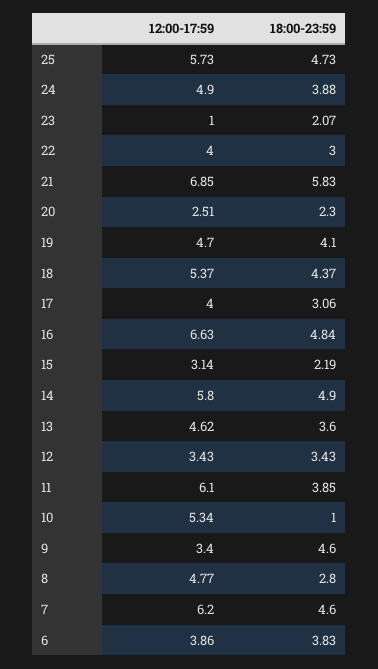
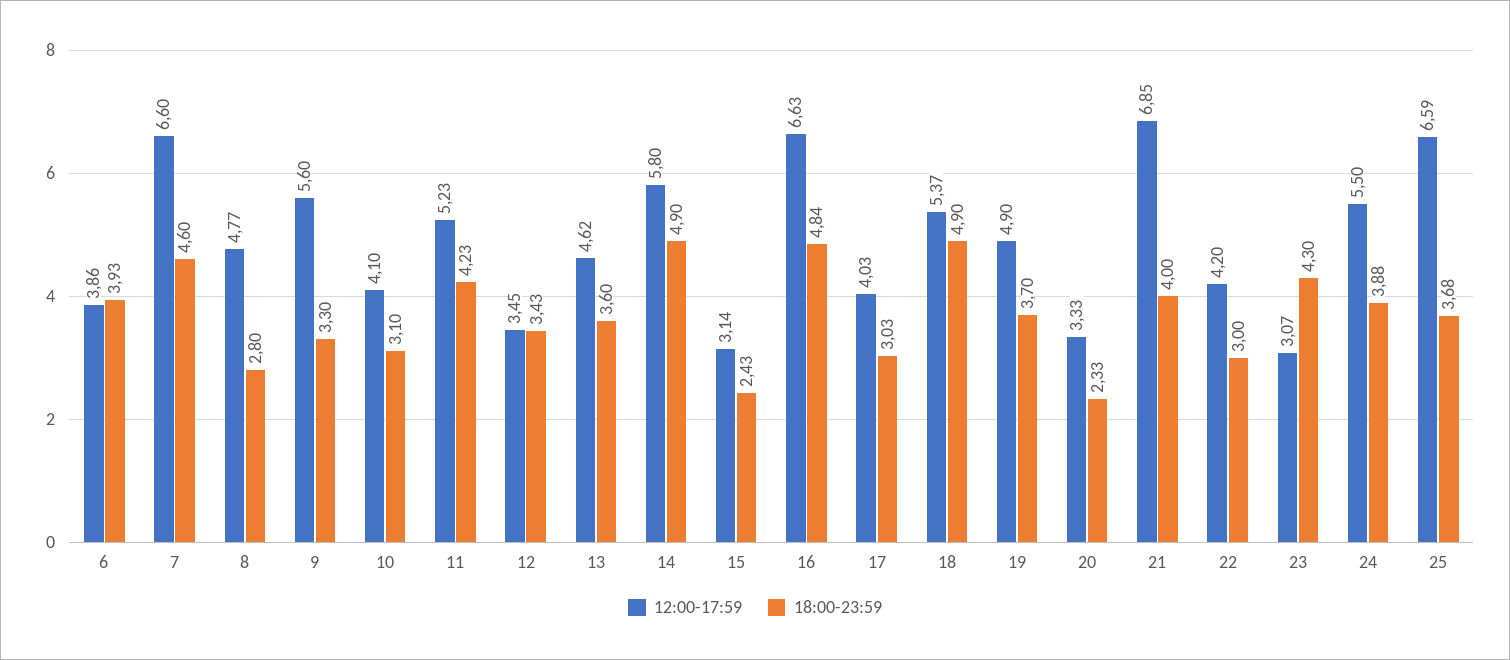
12:00-17:59, 25: 5.73 -> 6.59
18:00-23:59, 25: 4.73 -> 3.68
12:00-17:59, 24: 4.9 -> 5.5
12:00-17:59, 23: 1 -> 3.07
18:00-23:59, 23: 2.07 -> 4.3
12:00-17:59, 22: 4 -> 4.2
18:00-23:59, 21: 5.83 -> 4
12:00-17:59, 20: 2.51 -> 3.33
18:00-23:59, 20: 2.3 -> 2.33
12:00-17:59, 19: 4.7 -> 4.9
18:00-23:59, 19: 4.1 -> 3.7
18:00-23:59, 18: 4.37 -> 4.9
12:00-17:59, 17: 4 -> 4.03
18:00-23:59, 17: 3.06 -> 3.03
18:00-23:59, 15: 2.19 -> 2.43
12:00-17:59, 12: 3.43 -> 3.45
12:00-17:59, 11: 6.1 -> 5.23
18:00-23:59, 11: 3.85 -> 4.23
12:00-17:59, 10: 5.34 -> 4.1
18:00-23:59, 10: 1 -> 3.1
12:00-17:59, 9: 3.4 -> 5.6
18:00-23:59, 9: 4.6 -> 3.3
12:00-17:59, 7: 6.2 -> 6.6
18:00-23:59, 6: 3.83 -> 3.93

